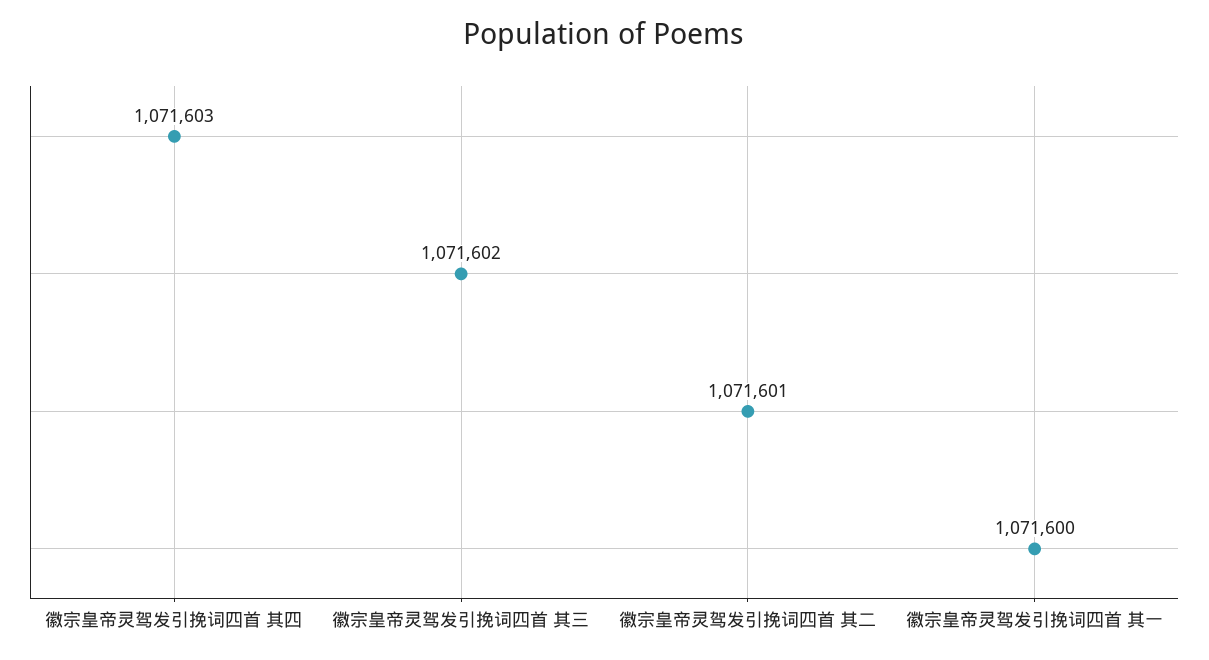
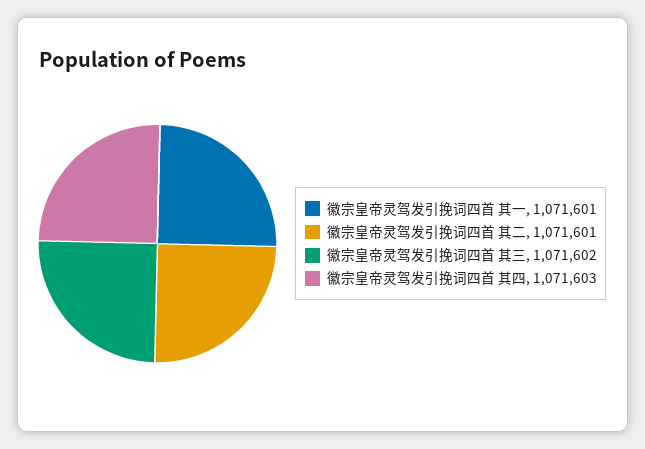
徽宗皇帝灵驾发引挽词四首 其一: 1071600 -> 1071601

